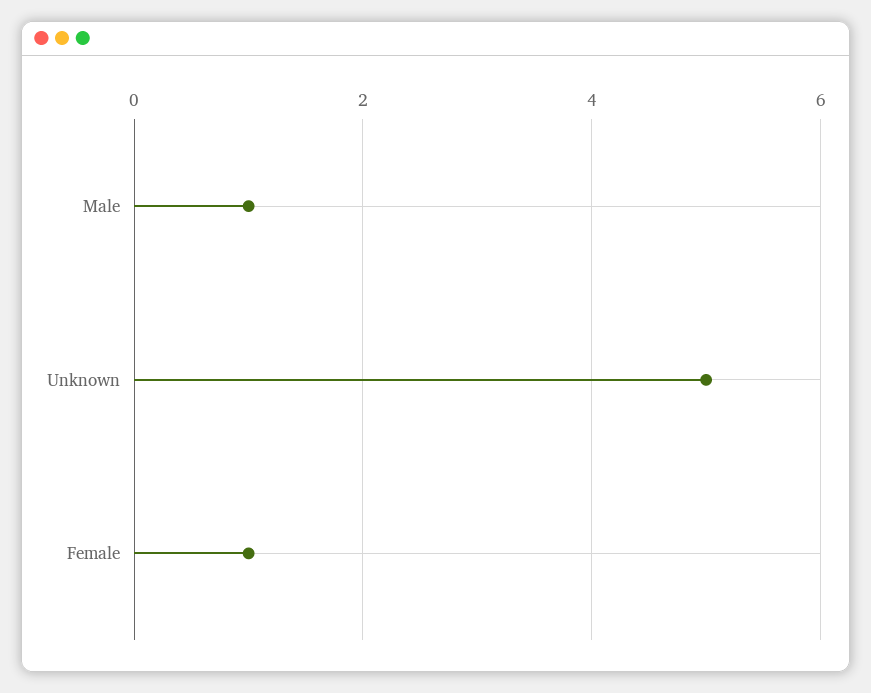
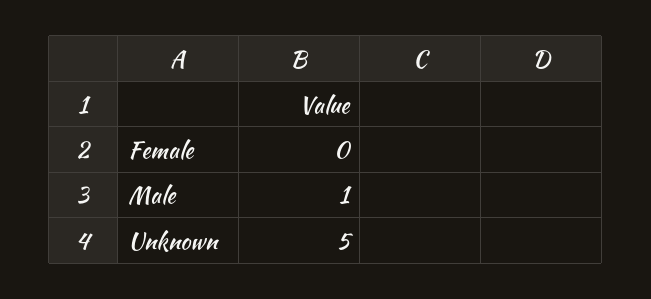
Female: 1 -> 0

